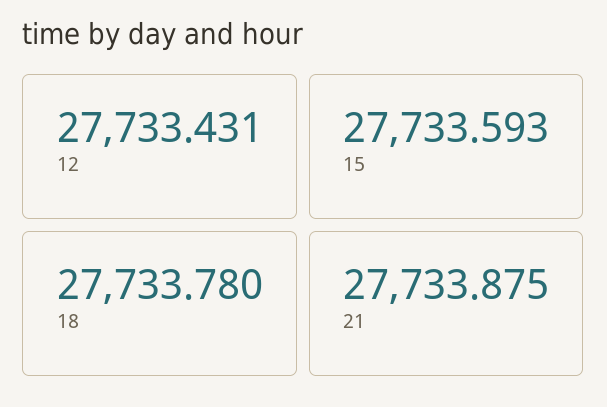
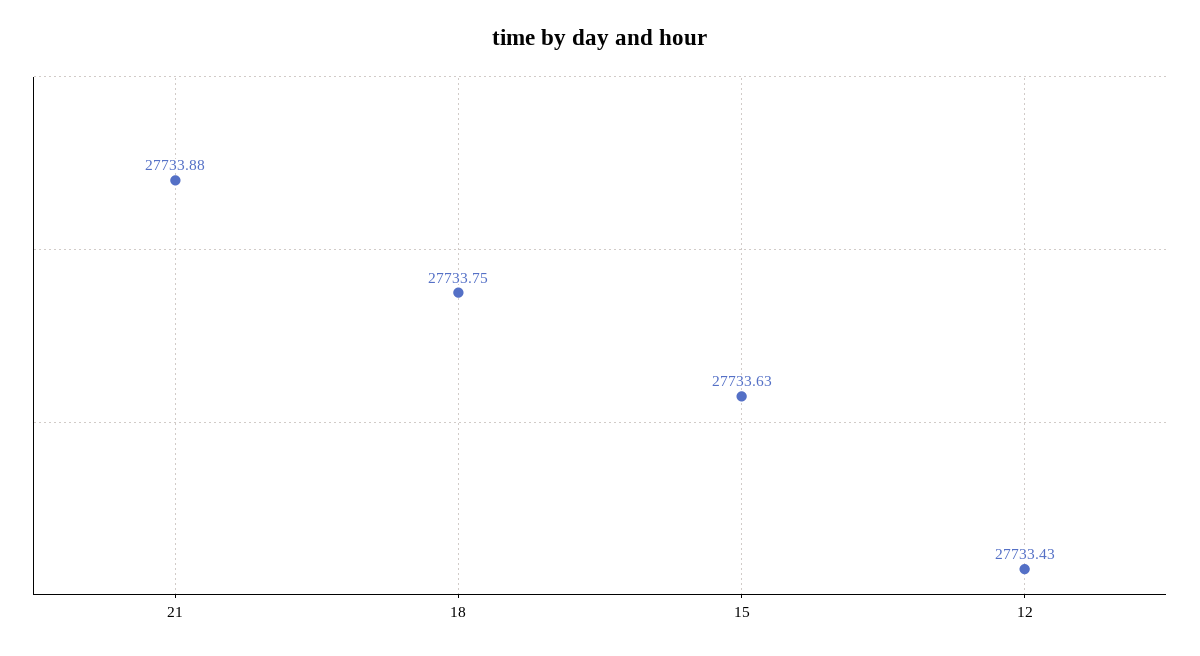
15: 27733.593 -> 27733.63
18: 27733.78 -> 27733.75

